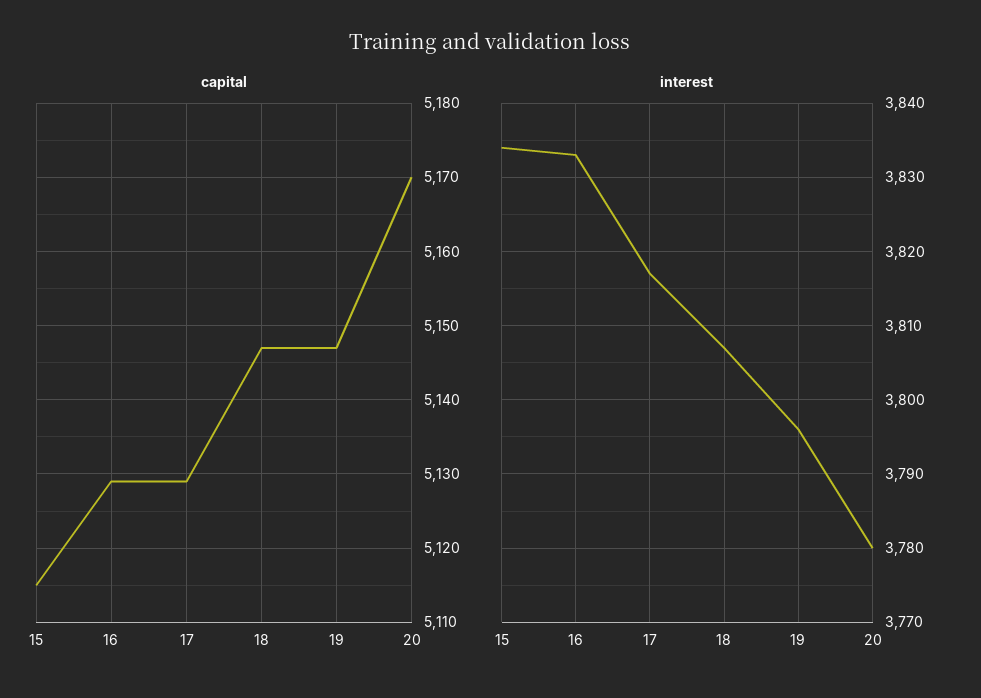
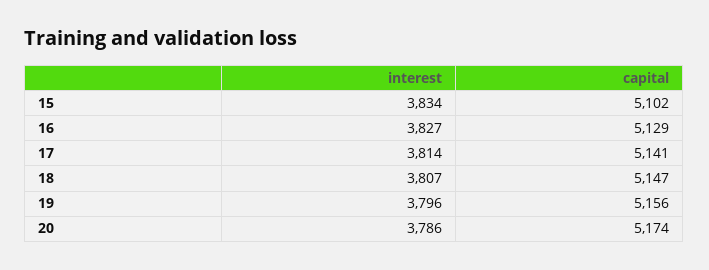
capital, 15: 5115 -> 5102
capital, 17: 5129 -> 5141
capital, 19: 5147 -> 5156
capital, 20: 5170 -> 5174
interest, 16: 3833 -> 3827
interest, 17: 3817 -> 3814
interest, 20: 3780 -> 3786

